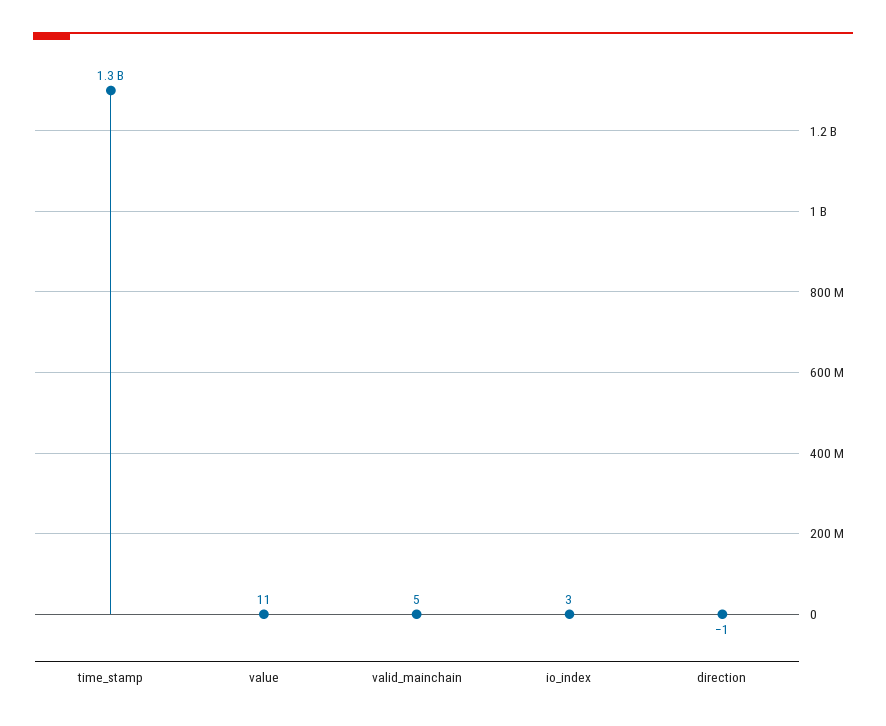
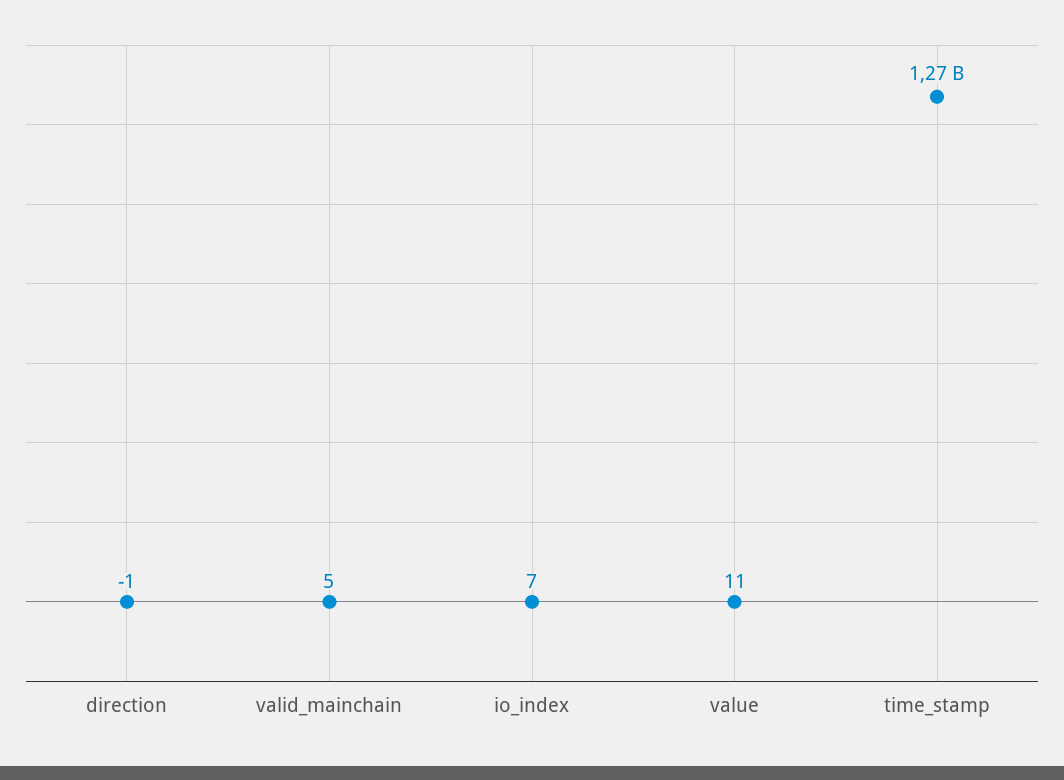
io_index: 3 -> 7

